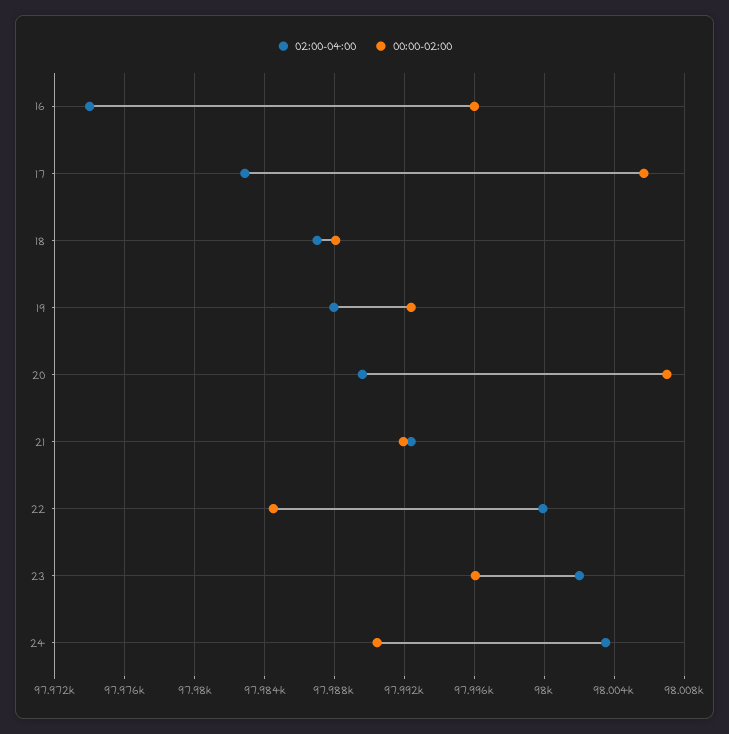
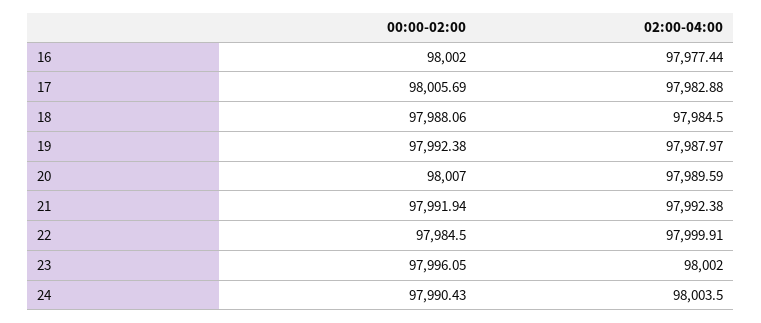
02:00-04:00, 16: 97974 -> 97977.44
00:00-02:00, 16: 97996 -> 98002
02:00-04:00, 18: 97987 -> 97984.5

